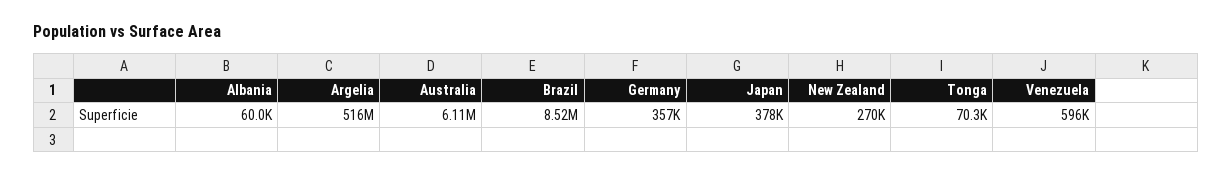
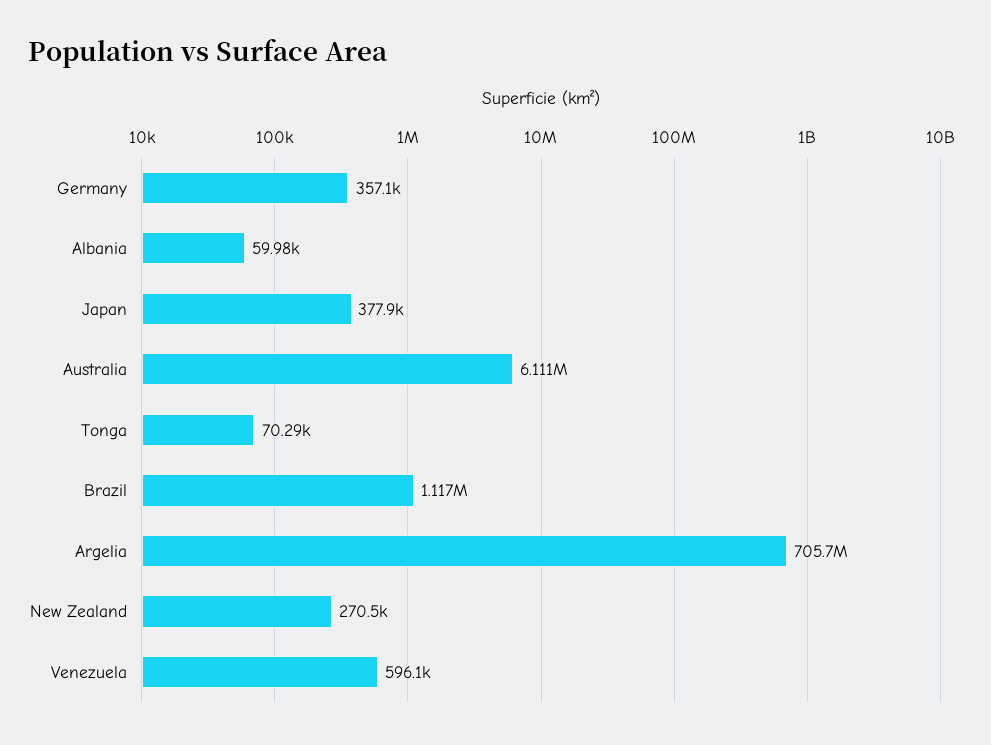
Argelia: 516000000 -> 705700000
Brazil: 8520000 -> 1117000

